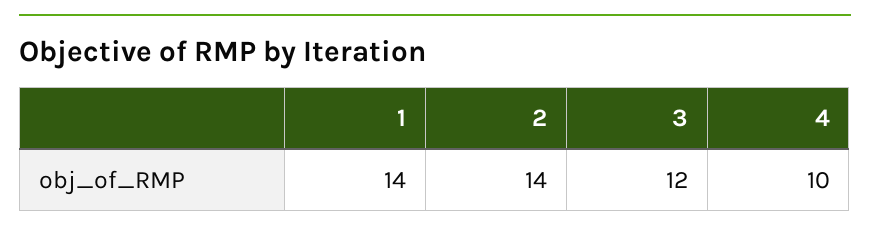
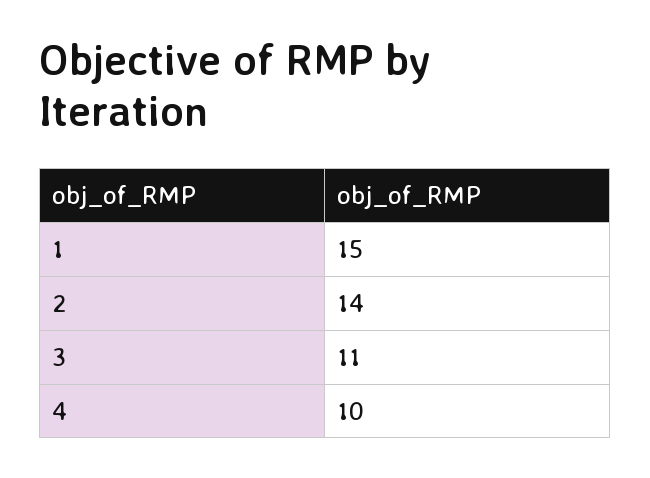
1: 14 -> 15
3: 12 -> 11

